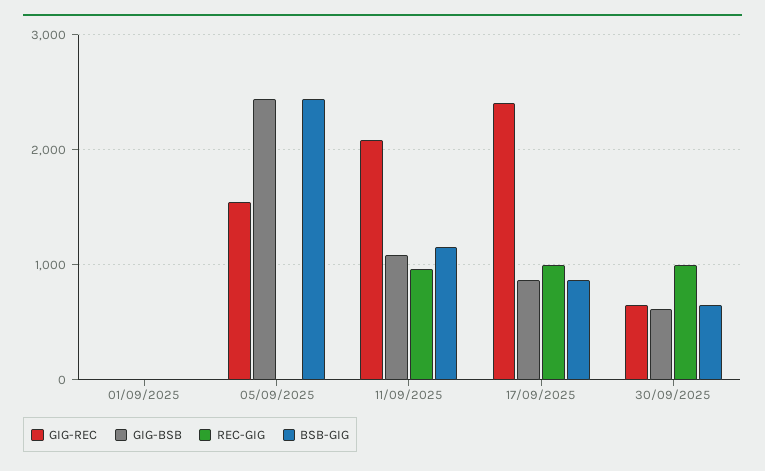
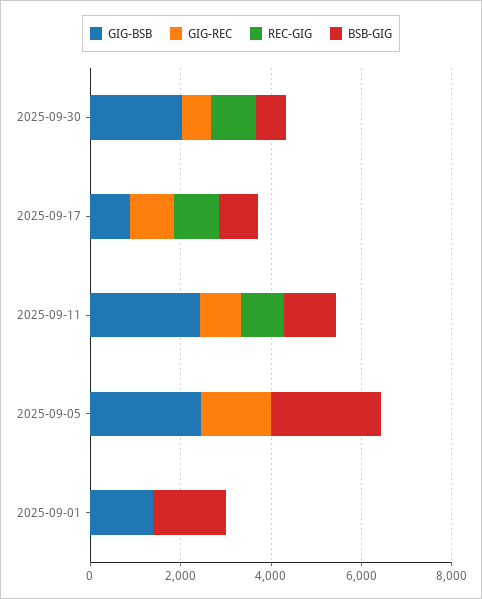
GIG-BSB, 01/09/2025: 0 -> 1500
BSB-GIG, 01/09/2025: 0 -> 1500
GIG-REC, 11/09/2025: 2100 -> 1000
GIG-BSB, 11/09/2025: 1100 -> 2500
GIG-REC, 17/09/2025: 2400 -> 1000
GIG-BSB, 30/09/2025: 600 -> 2000

